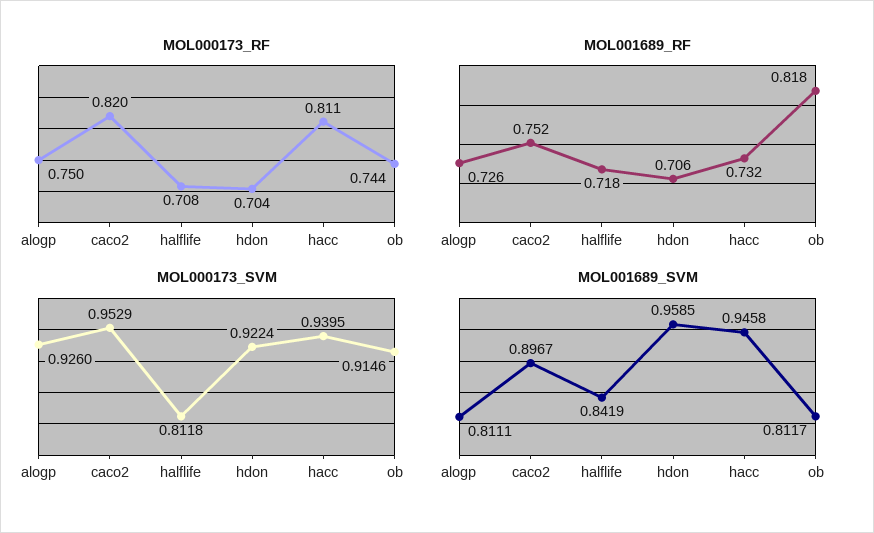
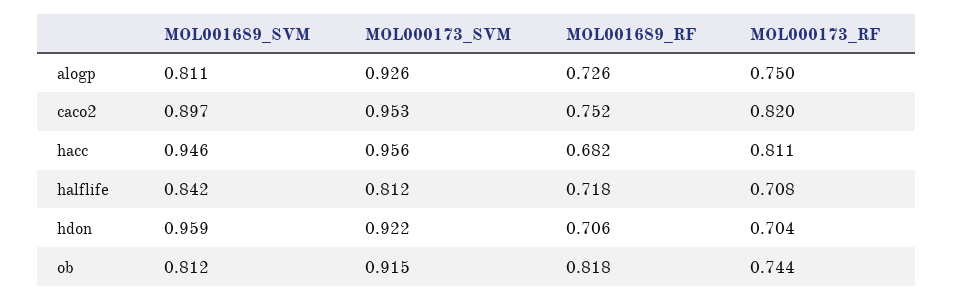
MOL001689_RF, hacc: 0.732 -> 0.682
MOL000173_SVM, hacc: 0.9395 -> 0.956

